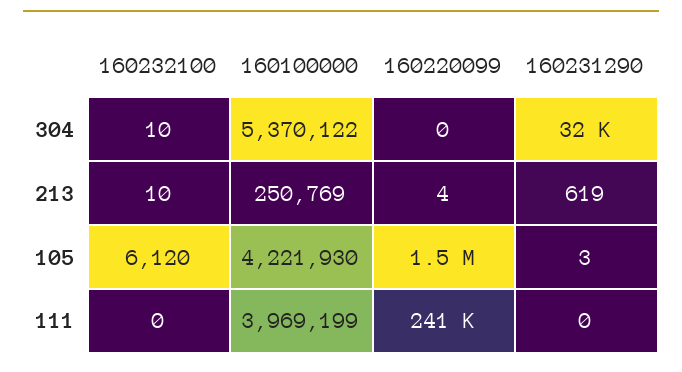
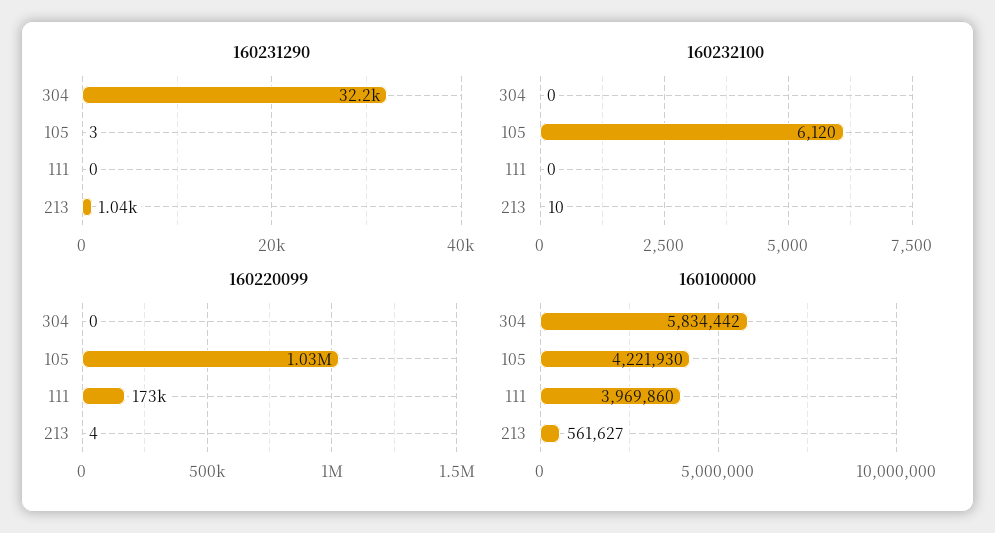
160232100, 304: 10 -> 0
160100000, 304: 5370122 -> 5834442
160100000, 213: 250769 -> 561627
160231290, 213: 619 -> 1040
160220099, 105: 1500000 -> 1030000
160100000, 111: 3969199 -> 3969860
160220099, 111: 241000 -> 173000

